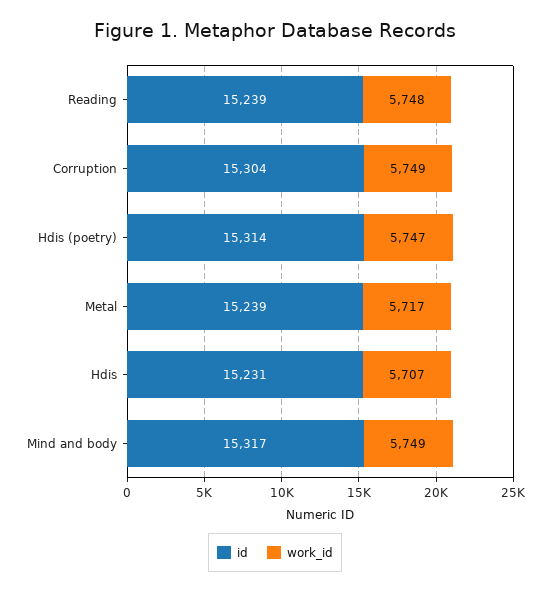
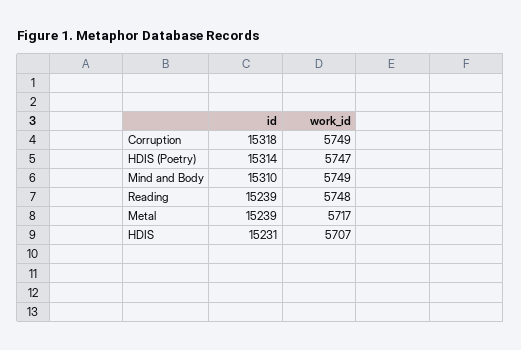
id, Corruption: 15304 -> 15318
id, Mind and body: 15317 -> 15310

